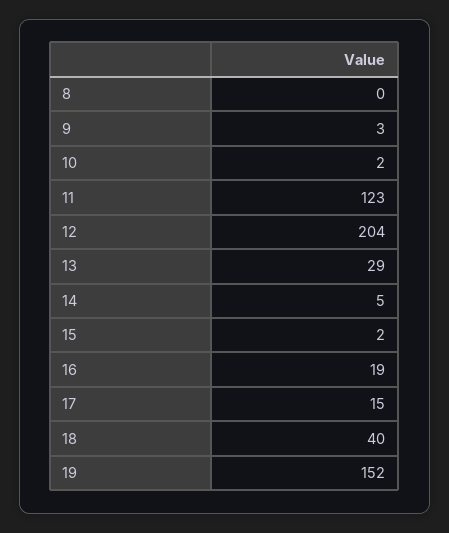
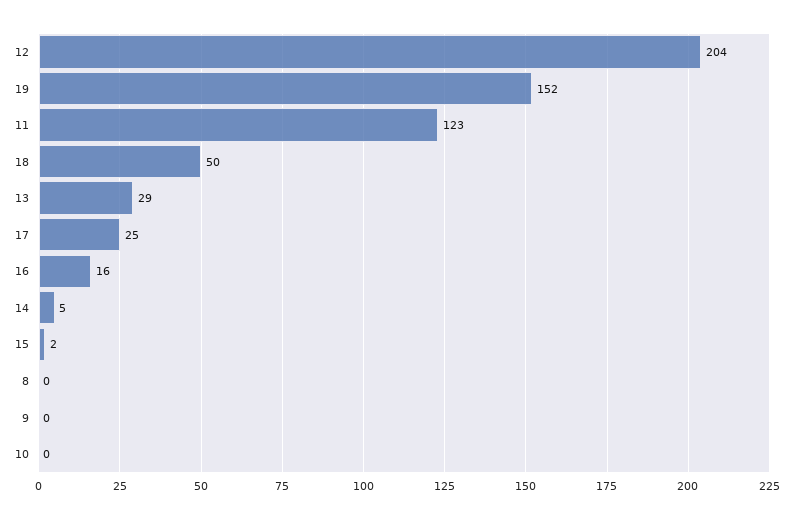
9: 3 -> 0
10: 2 -> 0
16: 19 -> 16
17: 15 -> 25
18: 40 -> 50

